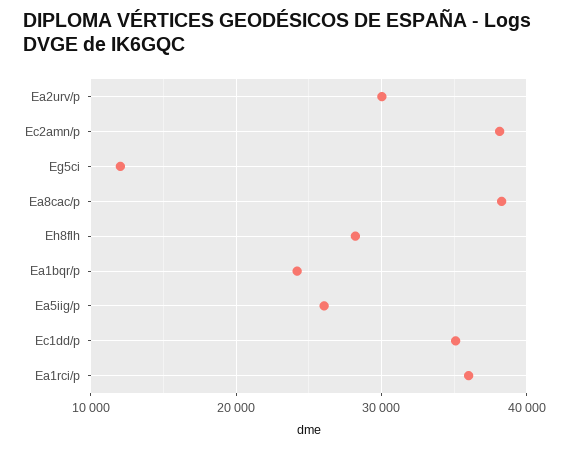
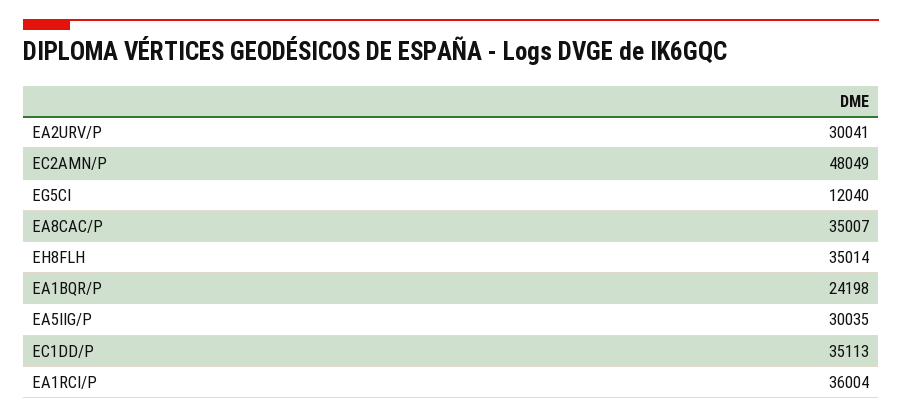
Ec2amn/p: 38000 -> 48049
Ea8cac/p: 38000 -> 35007
Eh8flh: 28000 -> 35014
Ea5iig/p: 26000 -> 30035

